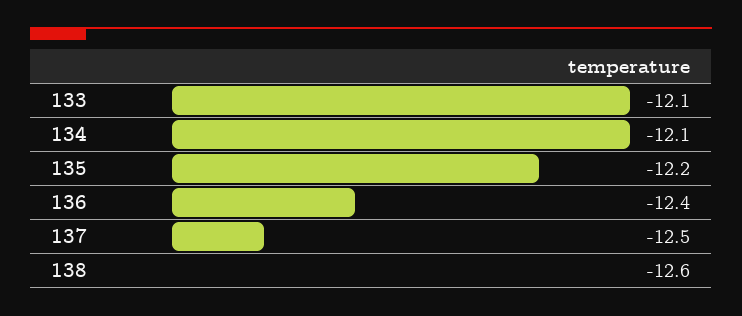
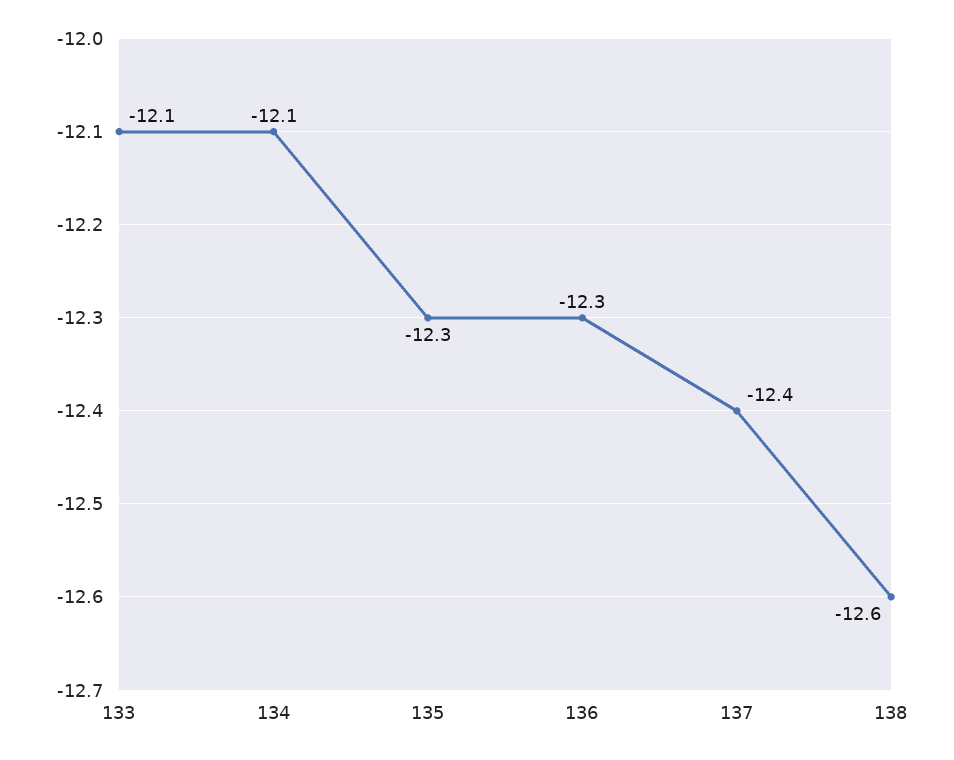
135: -12.2 -> -12.3
136: -12.4 -> -12.3
137: -12.5 -> -12.4

